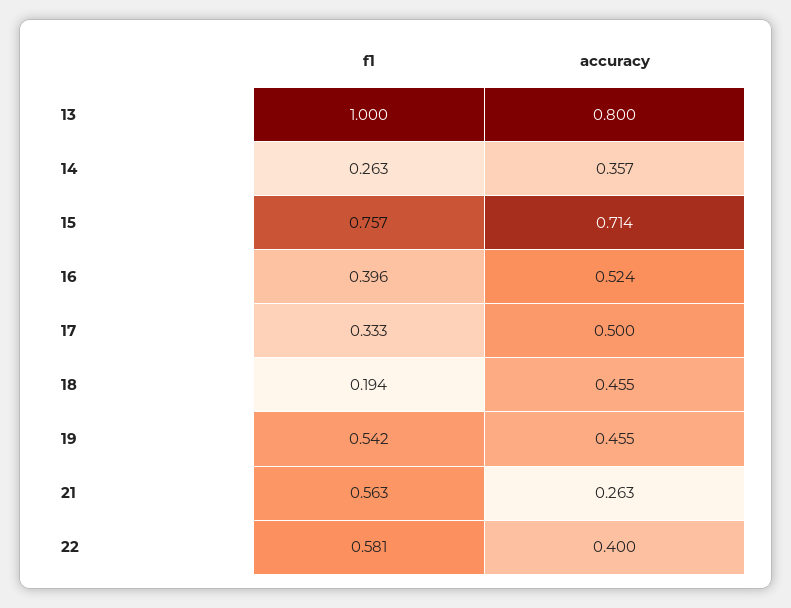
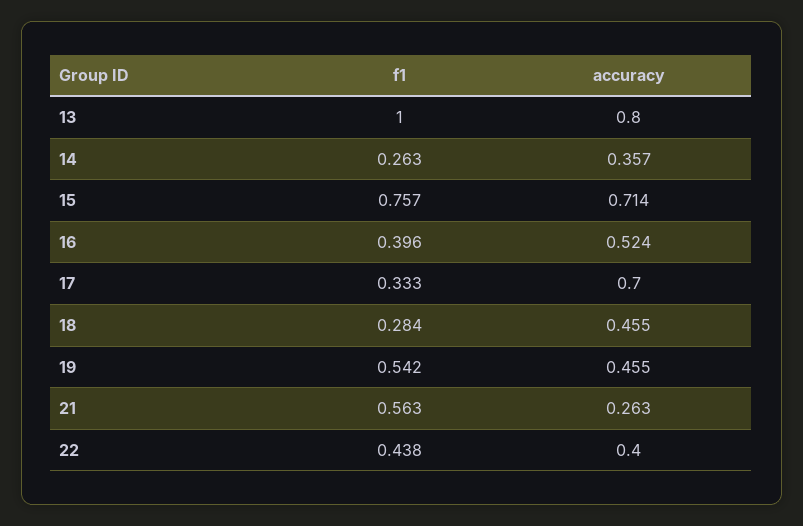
accuracy, 17: 0.5 -> 0.7
f1, 18: 0.194 -> 0.284
f1, 22: 0.581 -> 0.438

